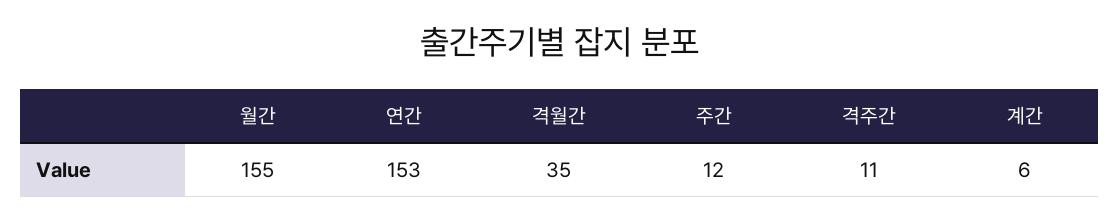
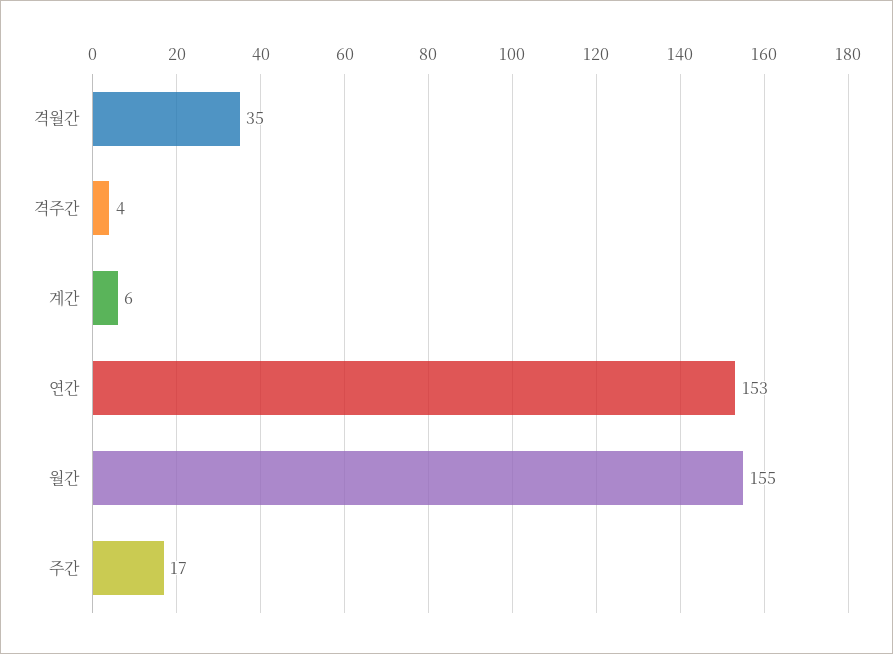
주간: 12 -> 17
격주간: 11 -> 4

